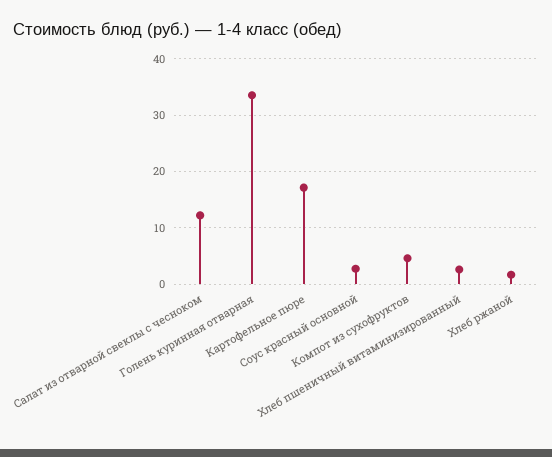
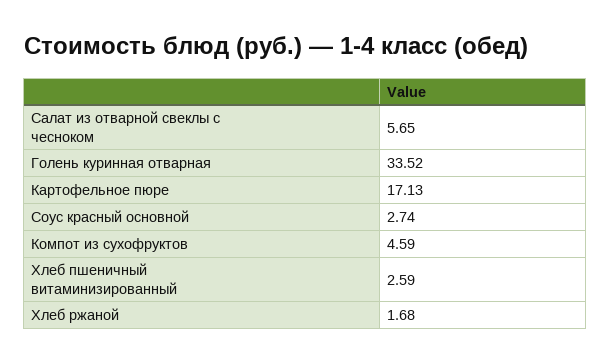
Салат из отварной свеклы с чесноком: 12 -> 5.65

